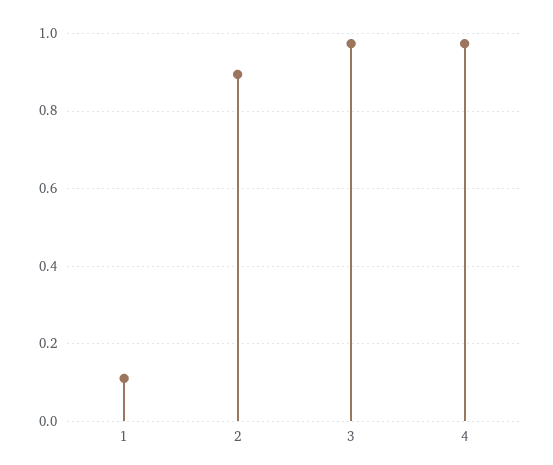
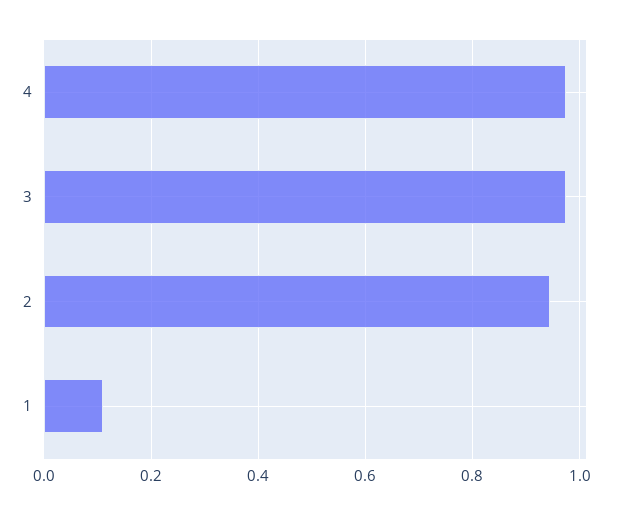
2: 0.9 -> 0.94

